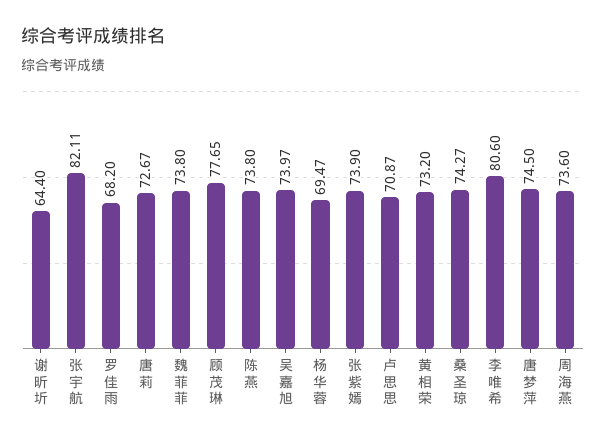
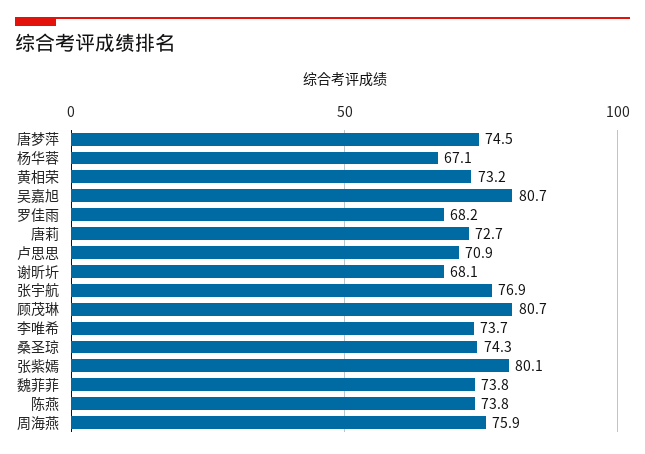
谢昕圻: 64.4 -> 68.1
张宇航: 82.11 -> 76.9
顾茂琳: 77.65 -> 80.7
吴嘉旭: 73.97 -> 80.7
杨华蓉: 69.47 -> 67.1
张紫嫣: 73.9 -> 80.1
李唯希: 80.6 -> 73.7
周海燕: 73.6 -> 75.9

